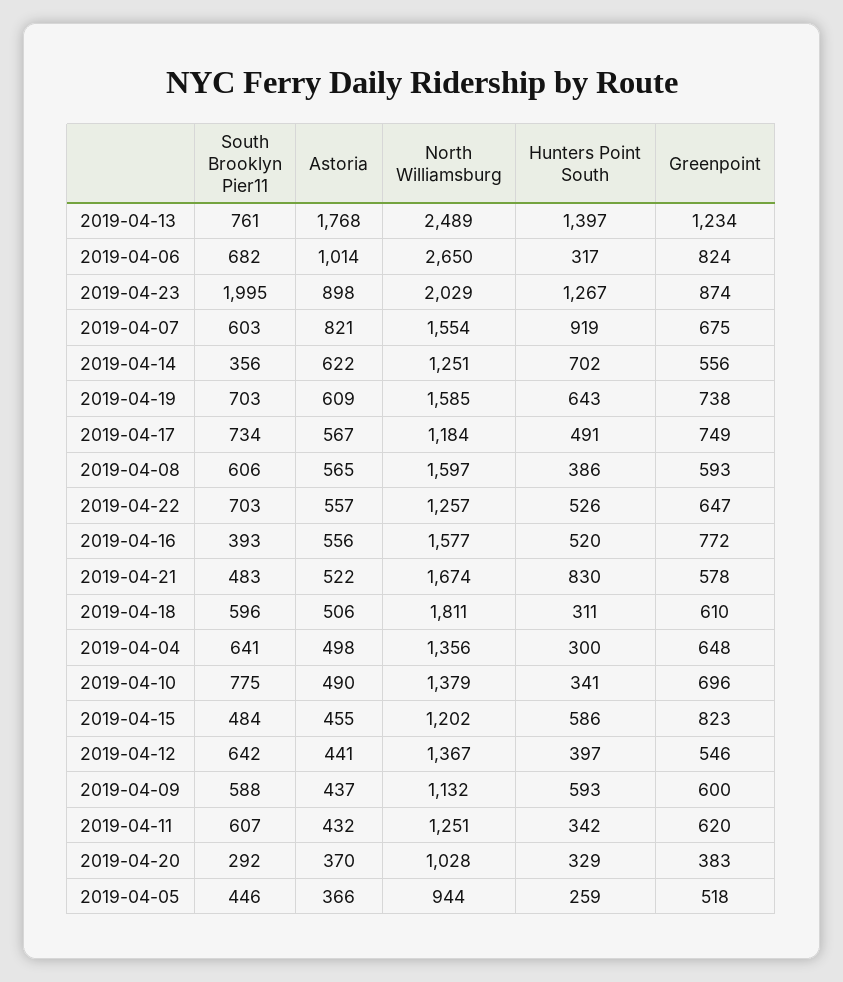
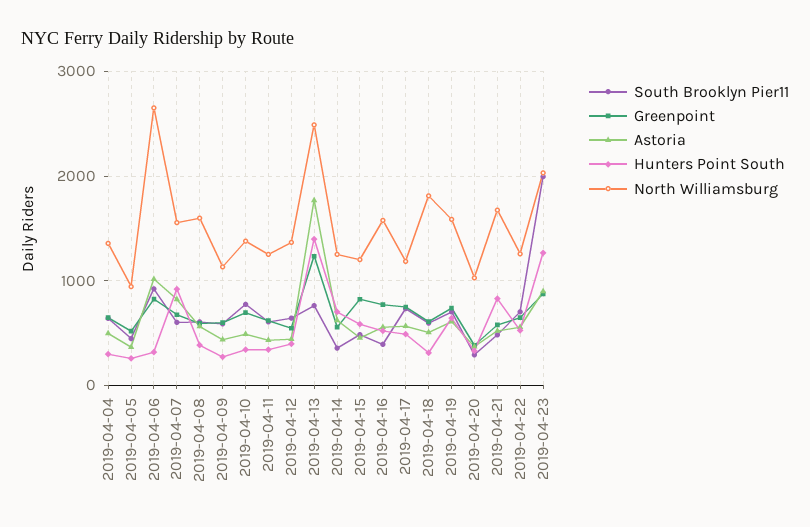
South Brooklyn Pier11, 2019-04-06: 682 -> 900
Hunters Point South, 2019-04-09: 593 -> 300

